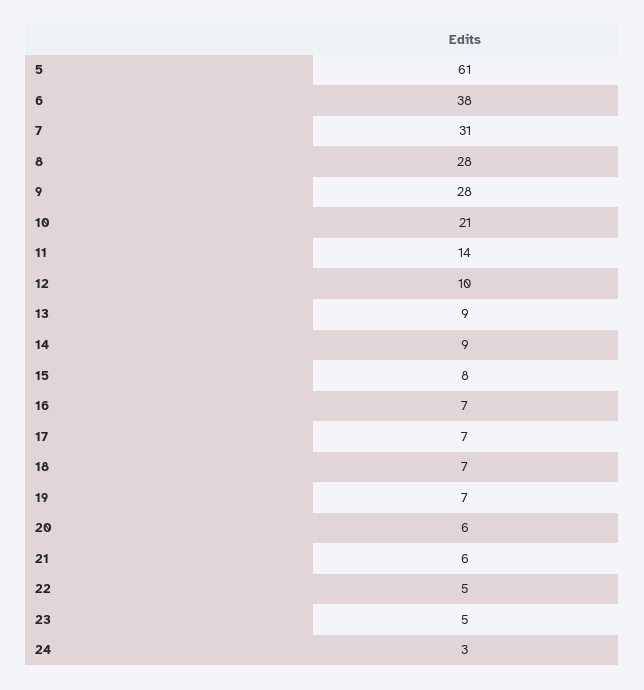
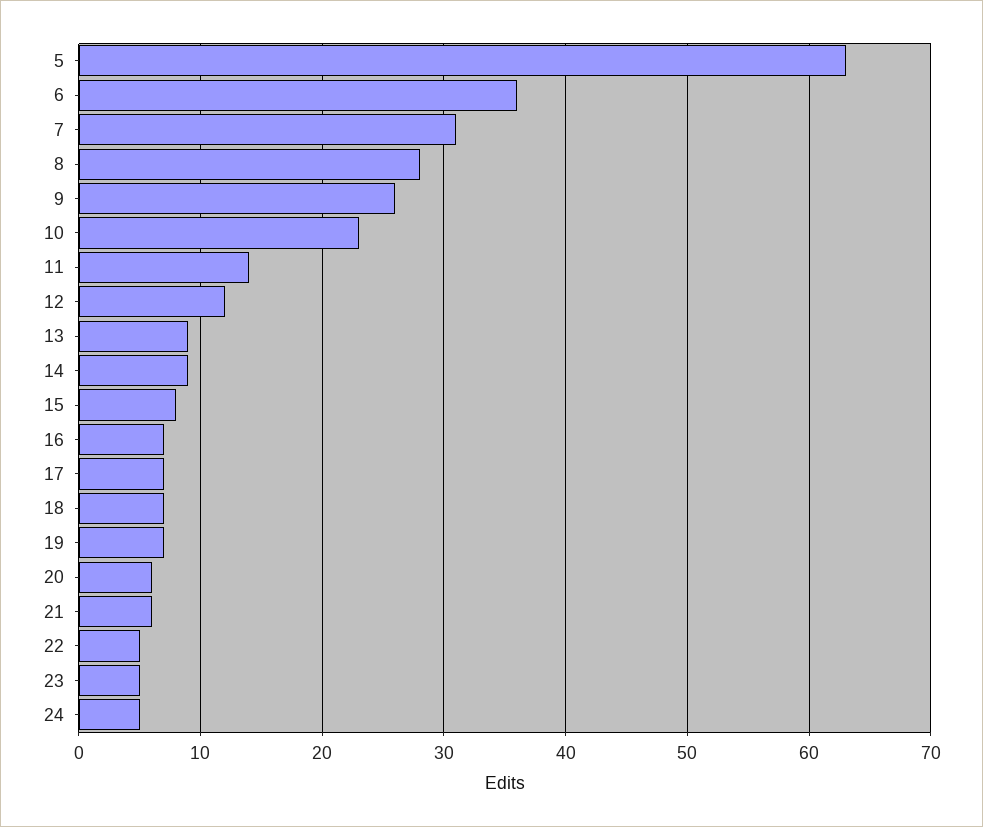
5: 61 -> 63
6: 38 -> 36
9: 28 -> 26
10: 21 -> 23
12: 10 -> 12
24: 3 -> 5

